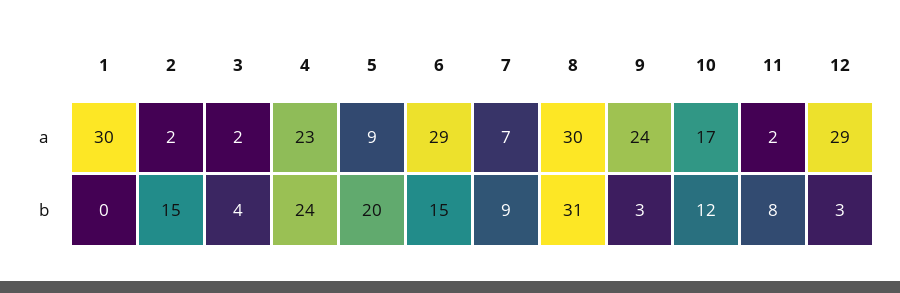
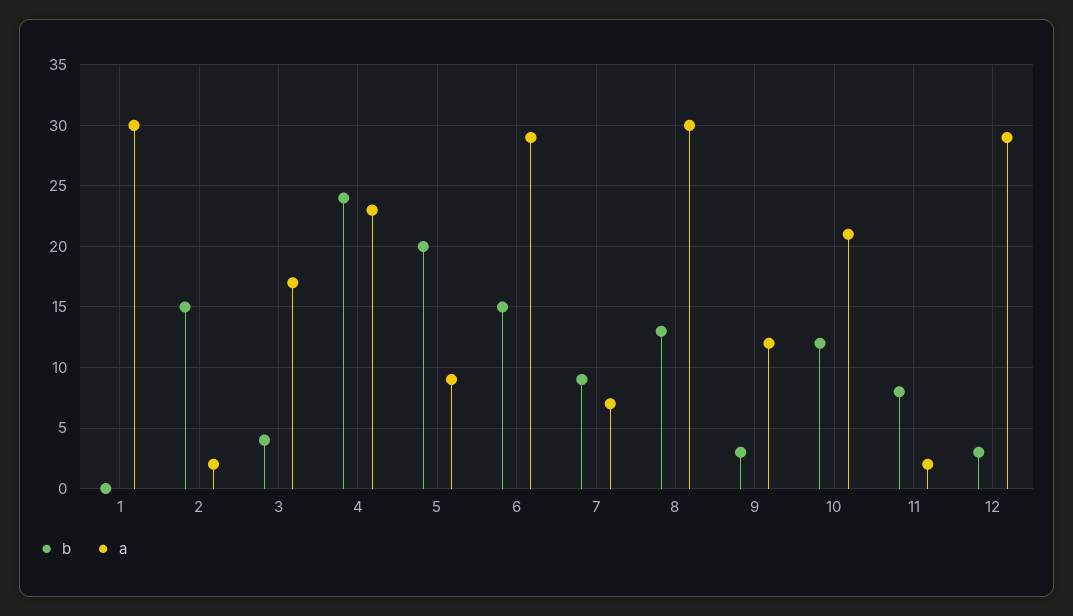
a, 3: 2 -> 17
a, 9: 24 -> 12
a, 10: 17 -> 21
b, 8: 31 -> 13

